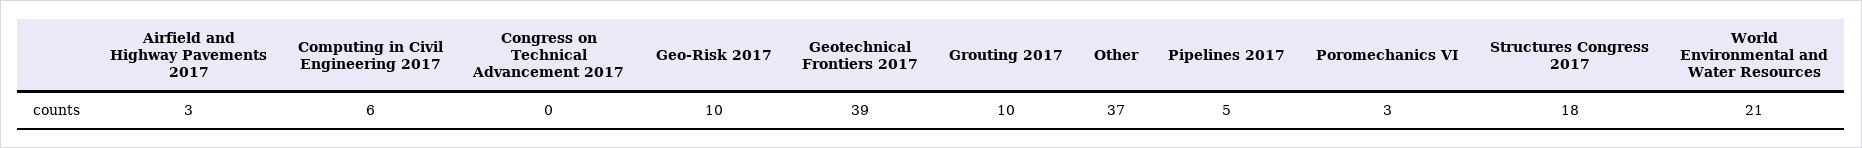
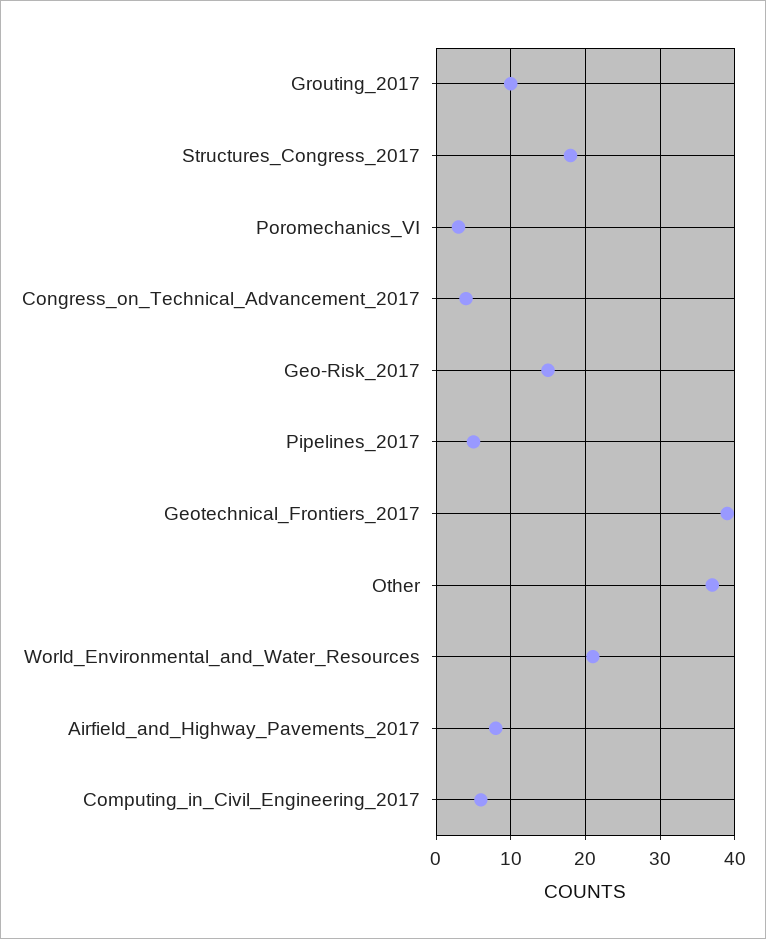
Airfield and Highway Pavements 2017: 3 -> 8
Congress on Technical Advancement 2017: 0 -> 4
Geo-Risk 2017: 10 -> 15

